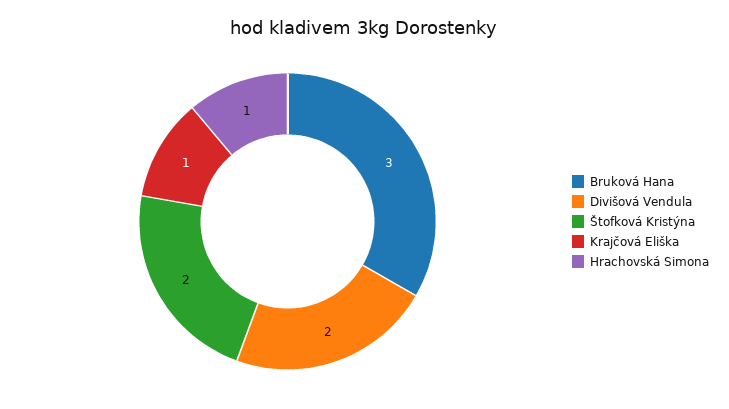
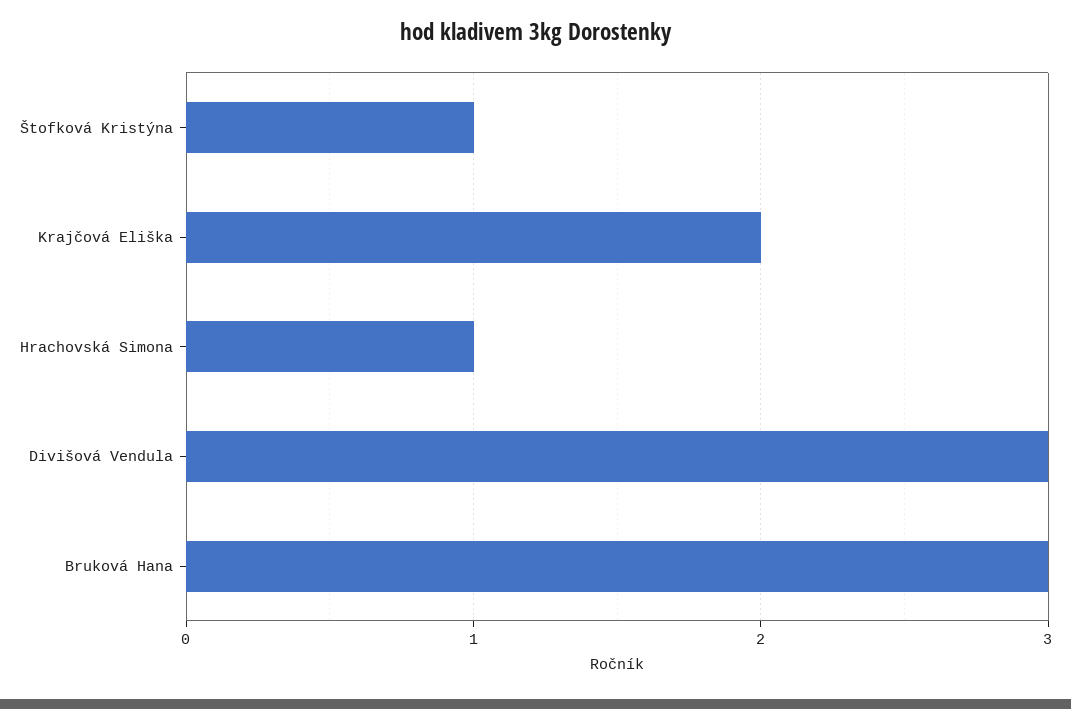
Divišová Vendula: 2 -> 3
Štofková Kristýna: 2 -> 1
Krajčová Eliška: 1 -> 2

